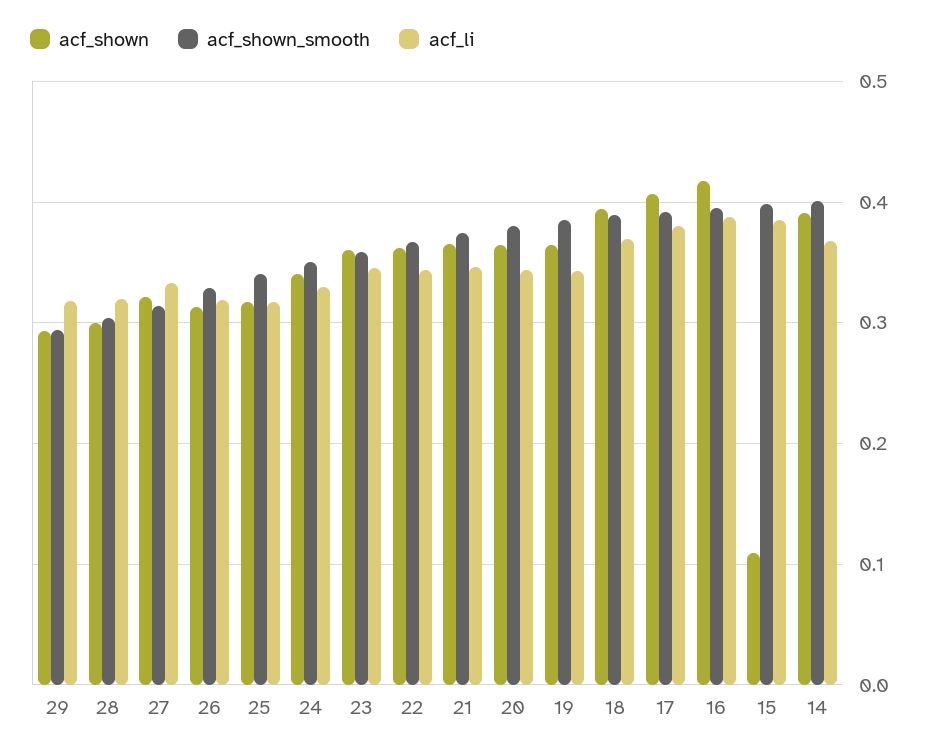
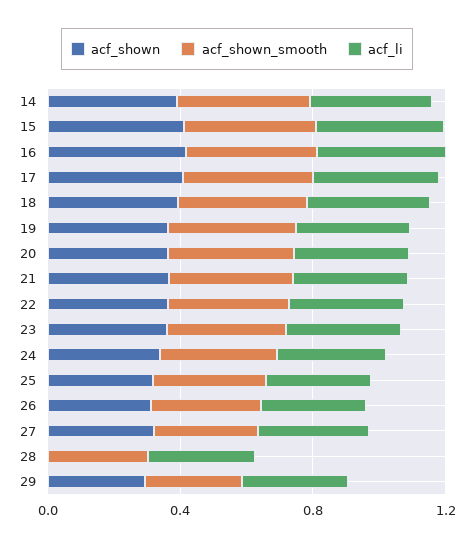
acf_shown, 28: 0.3 -> 0
acf_shown, 15: 0.11 -> 0.4

